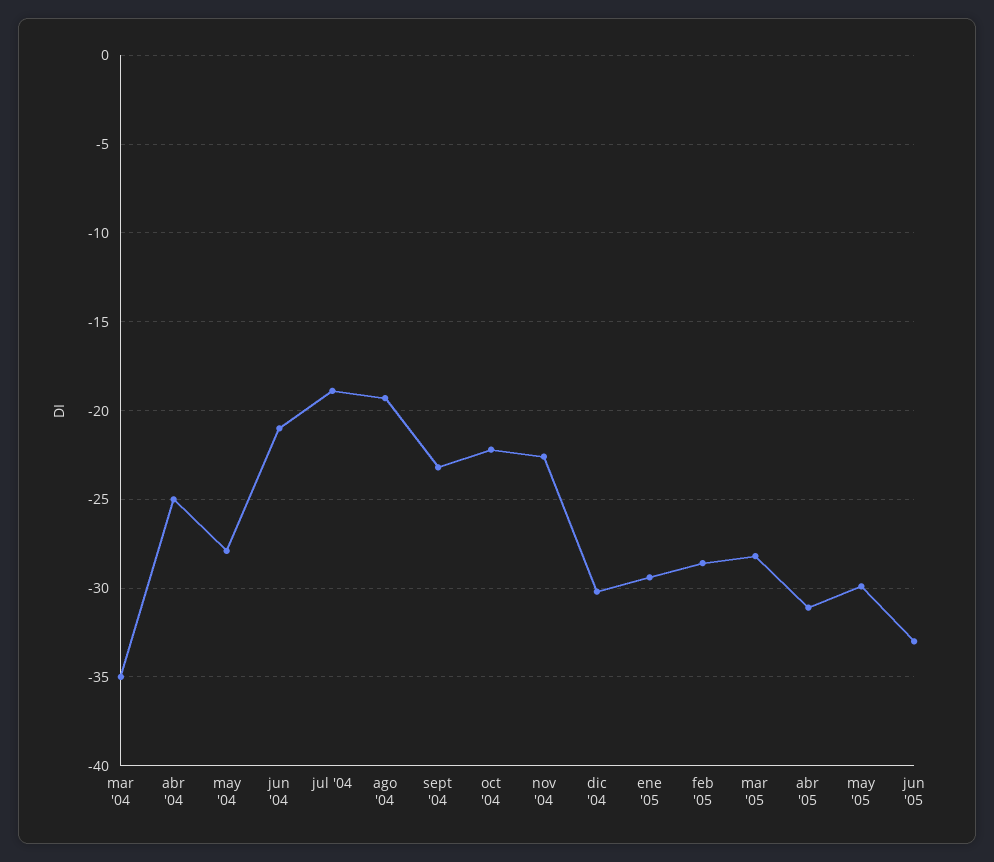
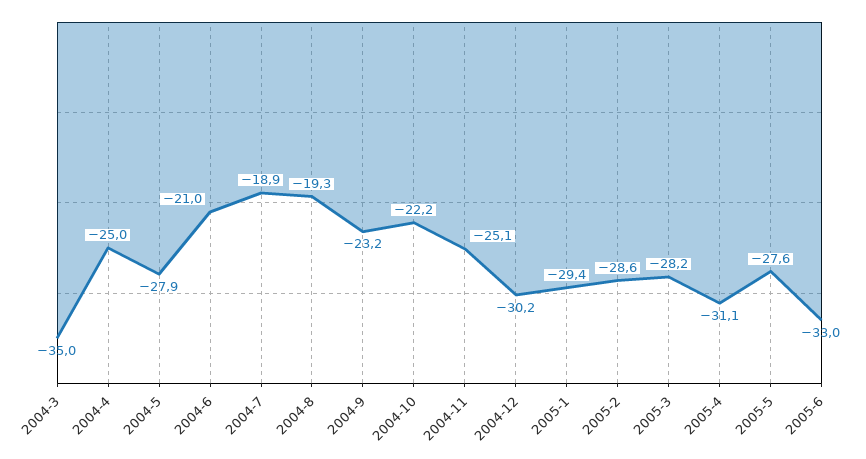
nov '04: -22.5 -> -25.1
may '05: -30 -> -27.6

